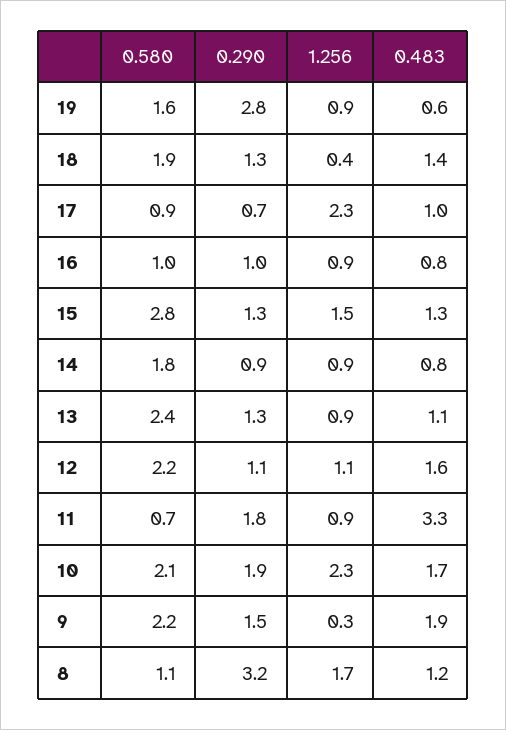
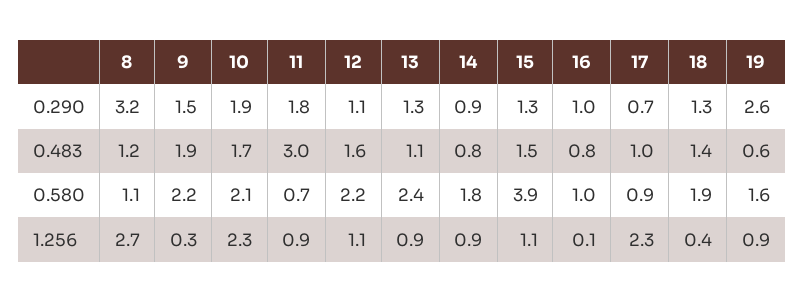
0.290, 19: 2.8 -> 2.6
1.256, 16: 0.9 -> 0.1
0.580, 15: 2.8 -> 3.9
1.256, 15: 1.5 -> 1.1
0.483, 15: 1.3 -> 1.5
0.483, 11: 3.3 -> 3
1.256, 8: 1.7 -> 2.7

